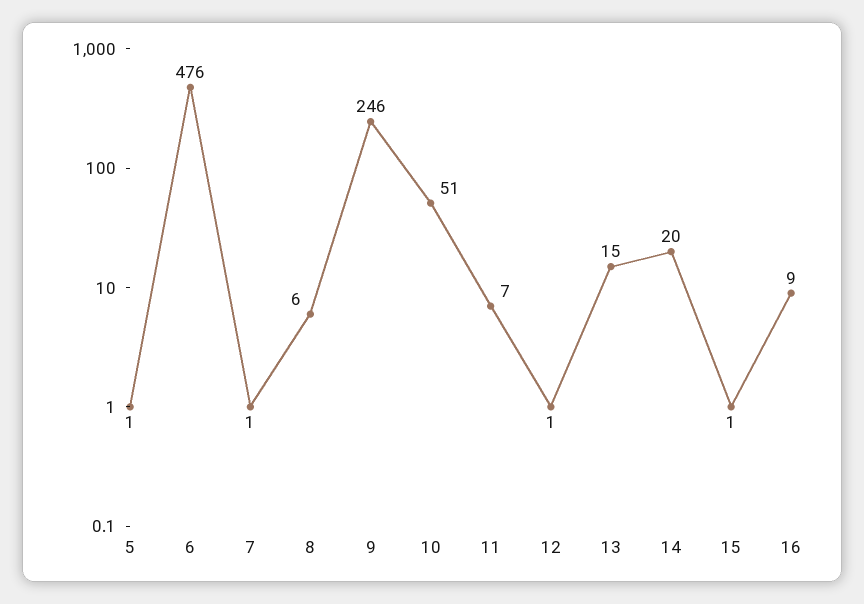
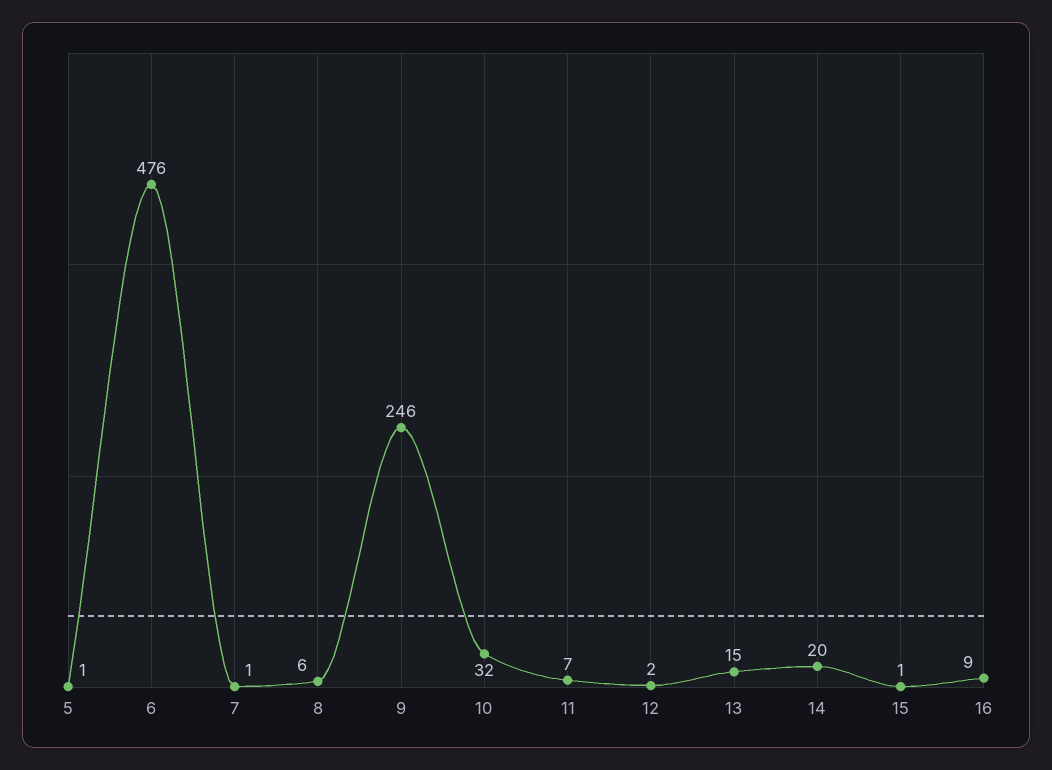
10: 51 -> 32
12: 1 -> 2

